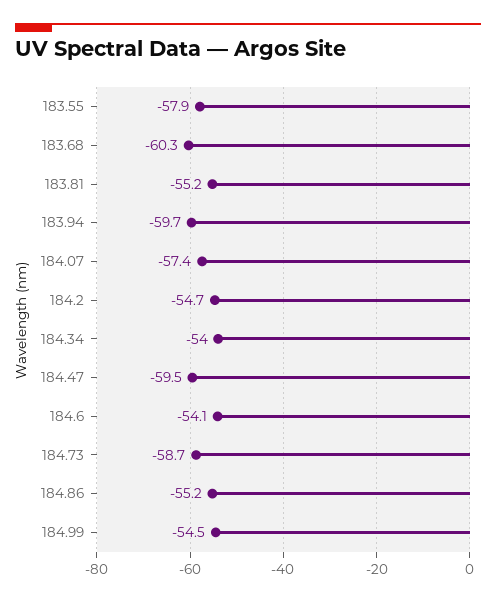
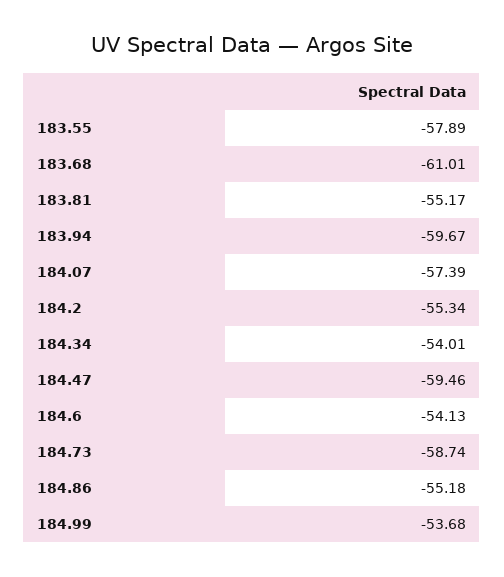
183.68: -60.3 -> -61.01
184.2: -54.7 -> -55.34
184.99: -54.5 -> -53.68

